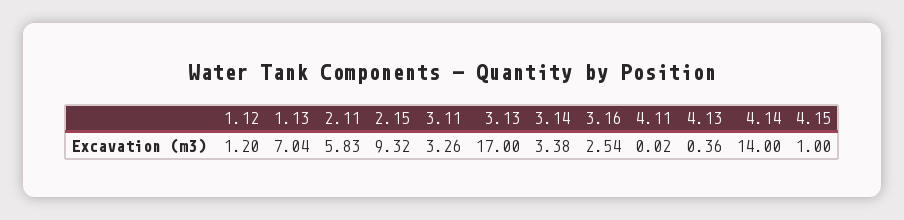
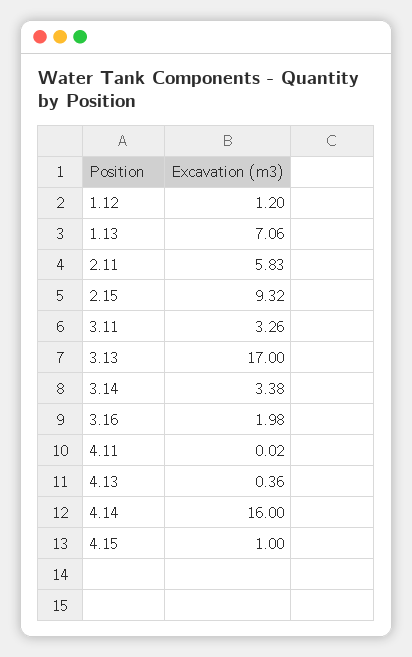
1.13: 7.04 -> 7.06
3.16: 2.54 -> 1.98
4.14: 14 -> 16

